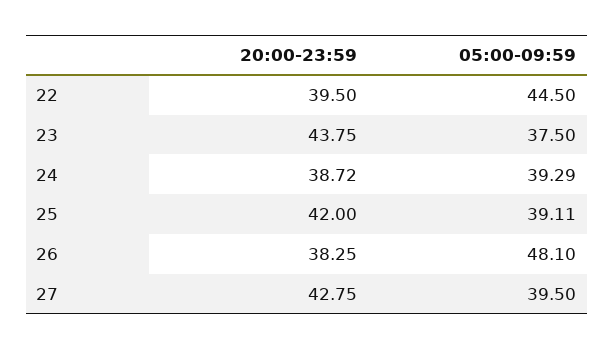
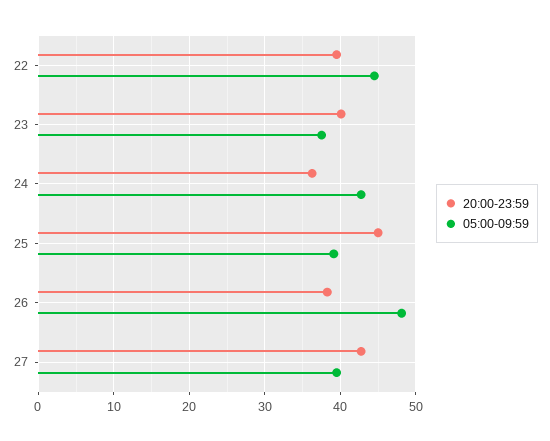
20:00-23:59, 23: 43.75 -> 40
20:00-23:59, 24: 38.72 -> 36
05:00-09:59, 24: 39.29 -> 43
20:00-23:59, 25: 42 -> 45

